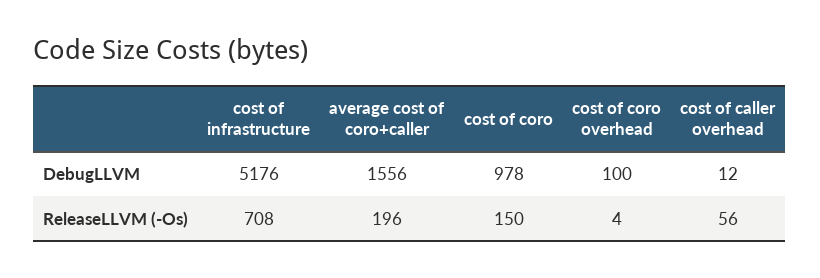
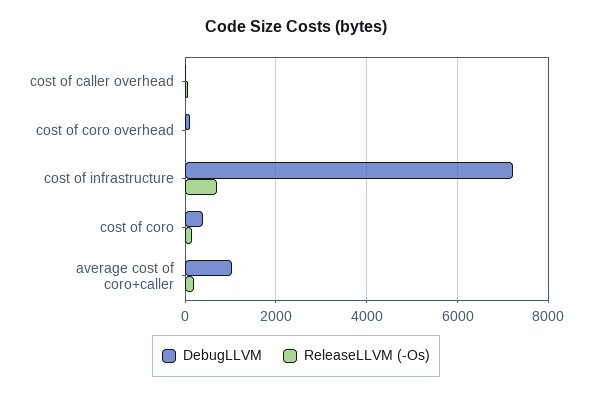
DebugLLVM, cost of infrastructure: 5176 -> 7200
DebugLLVM, average cost of coro+caller: 1556 -> 1000
DebugLLVM, cost of coro: 978 -> 400

